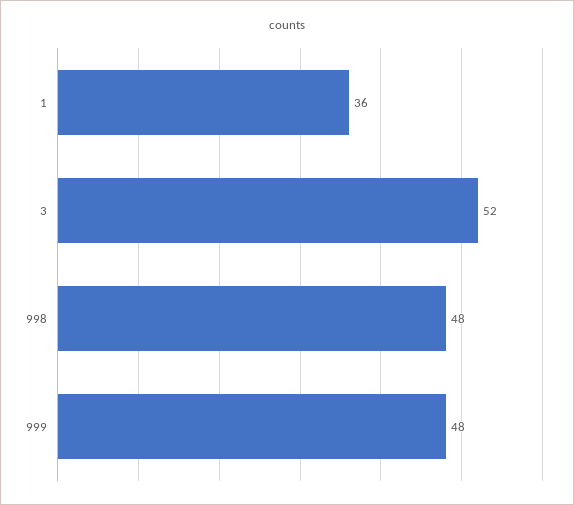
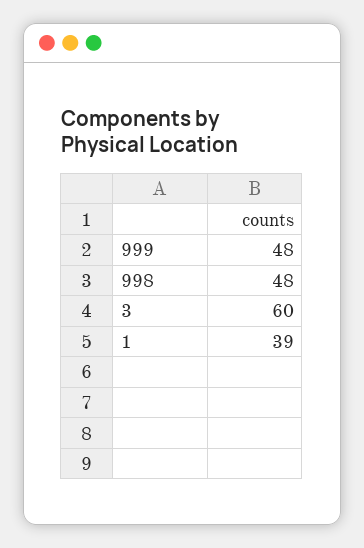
1: 36 -> 39
3: 52 -> 60

